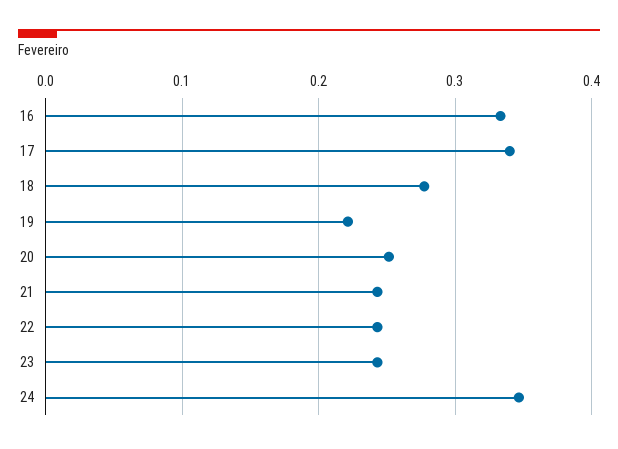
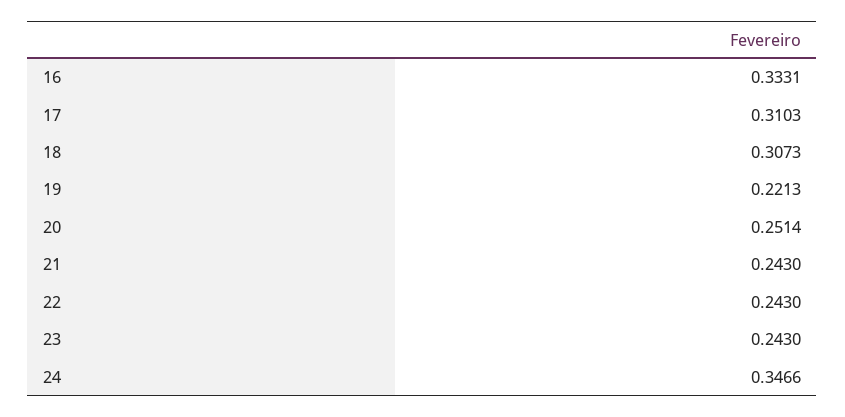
17: 0.34 -> 0.3103
18: 0.28 -> 0.3073

